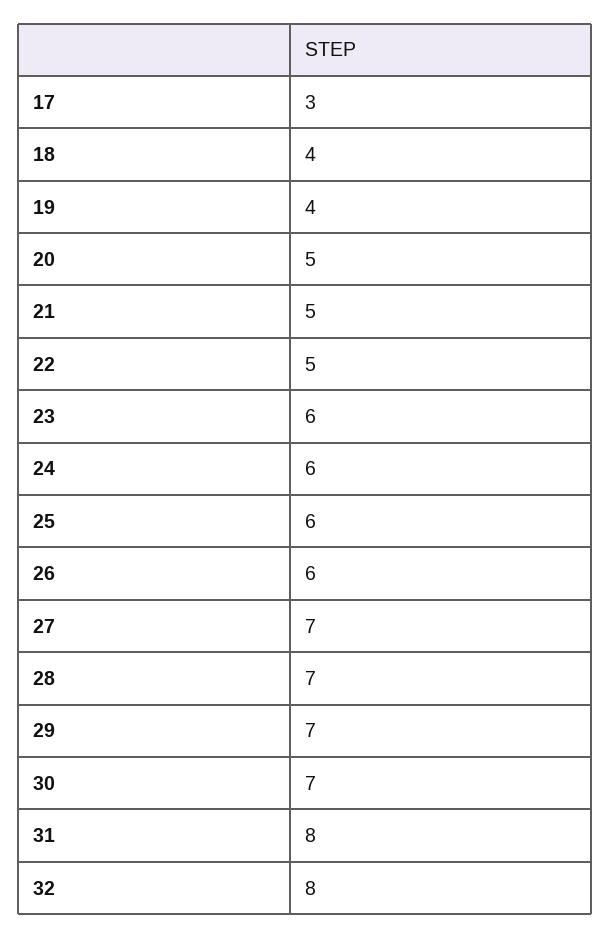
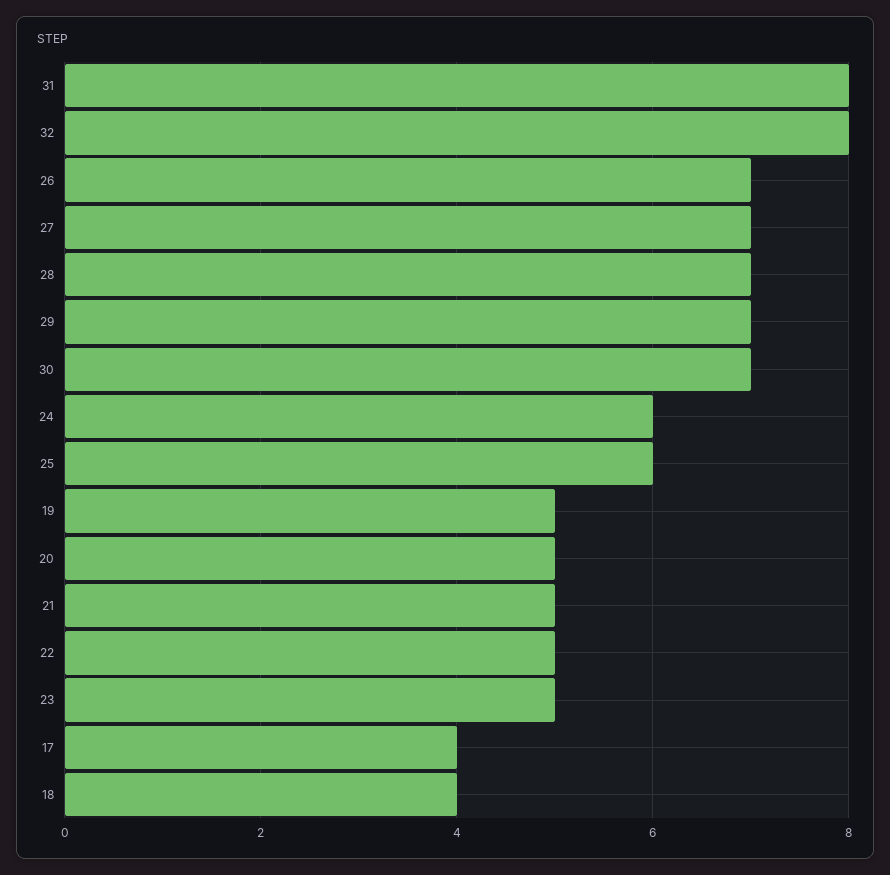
17: 3 -> 4
19: 4 -> 5
23: 6 -> 5
26: 6 -> 7

